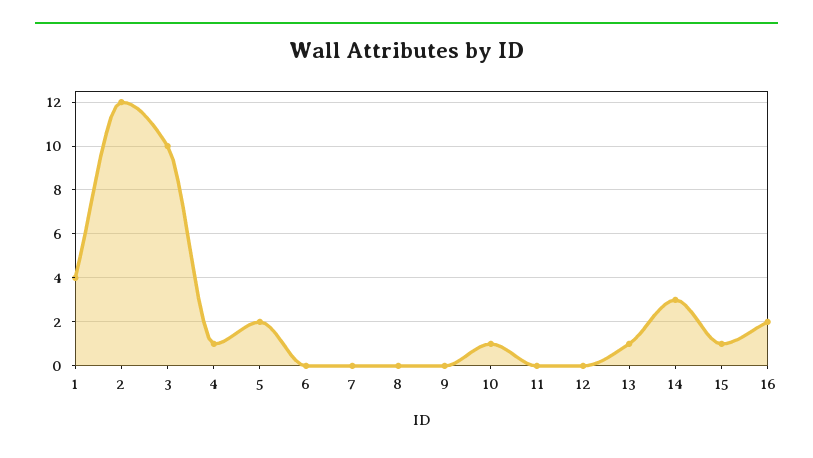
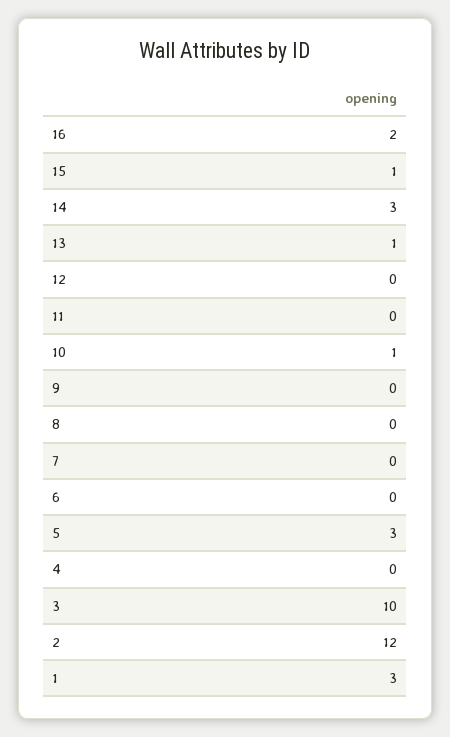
1: 4 -> 3
4: 1 -> 0
5: 2 -> 3

